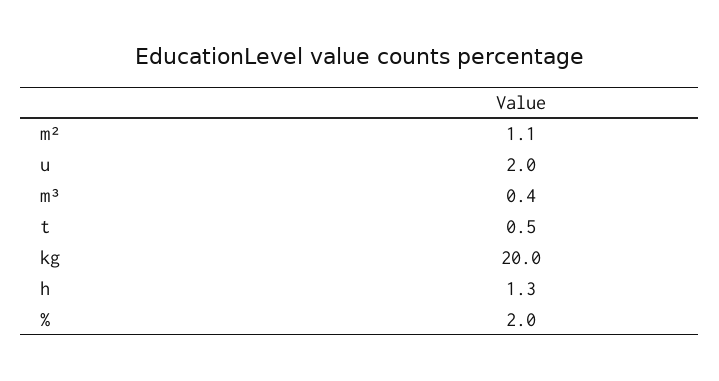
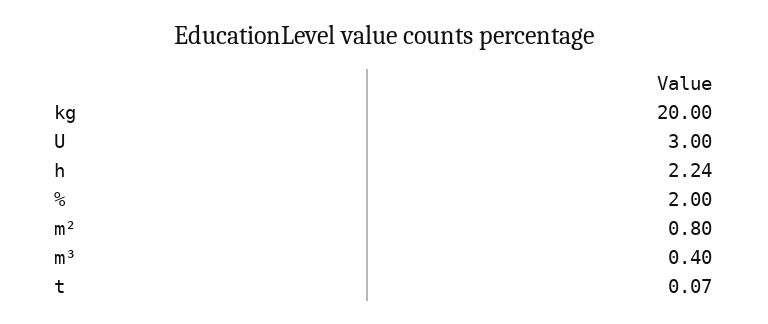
m²: 1.1 -> 0.8
u: 2 -> 3
t: 0.5 -> 0.07
h: 1.3 -> 2.24

